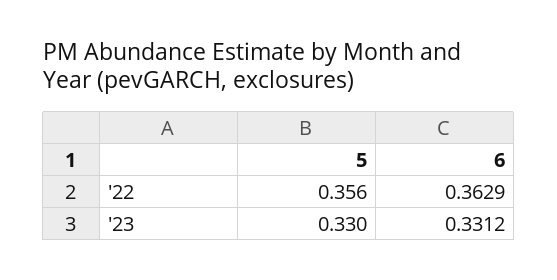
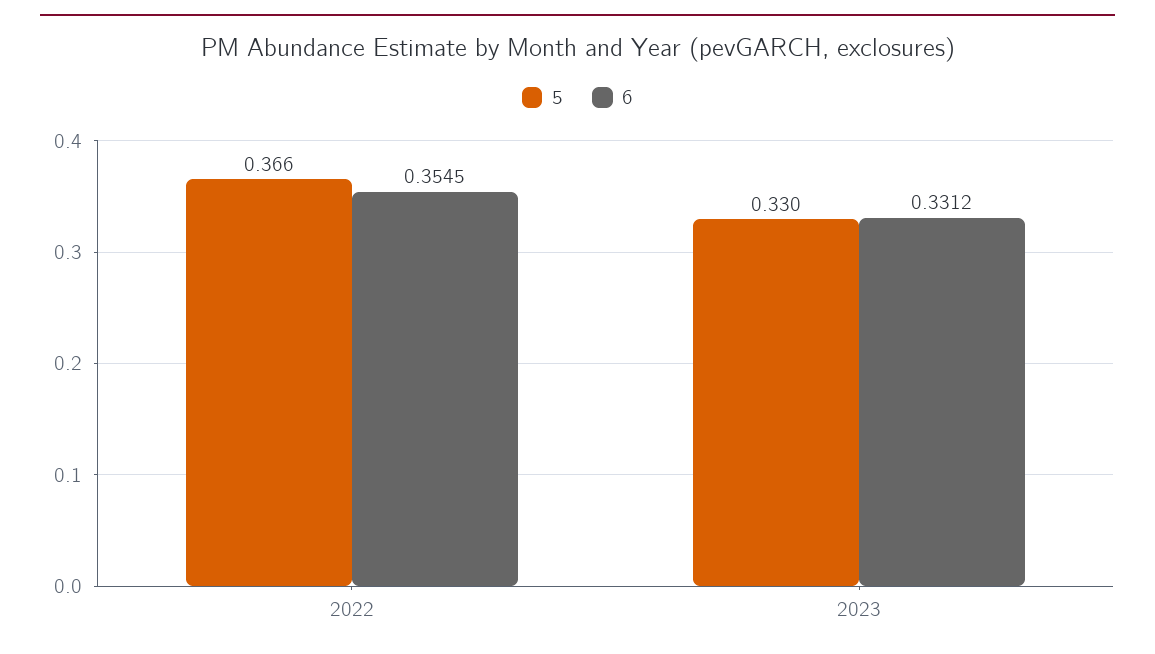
5, '22: 0.356 -> 0.366
6, '22: 0.3629 -> 0.3545

